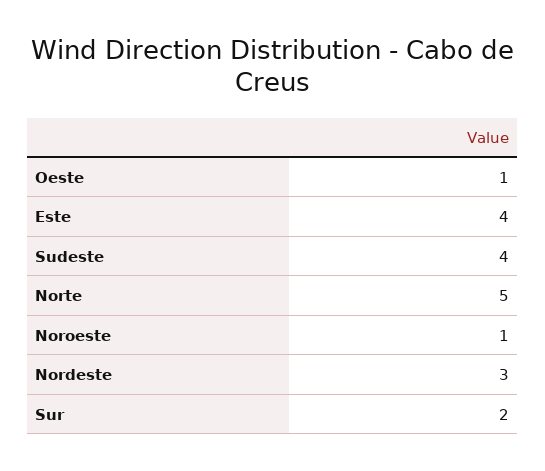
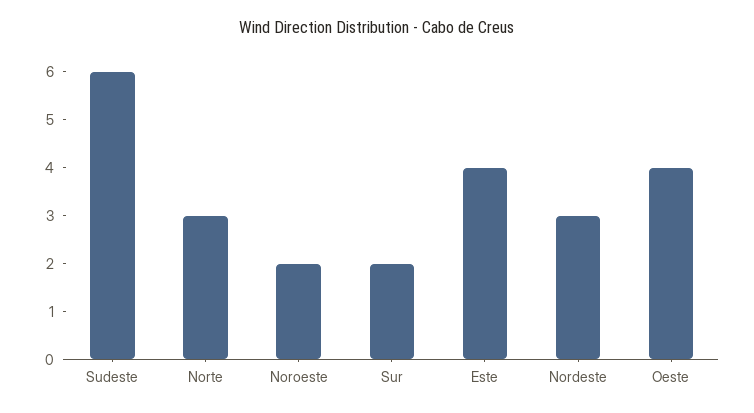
Oeste: 1 -> 4
Sudeste: 4 -> 6
Norte: 5 -> 3
Noroeste: 1 -> 2

